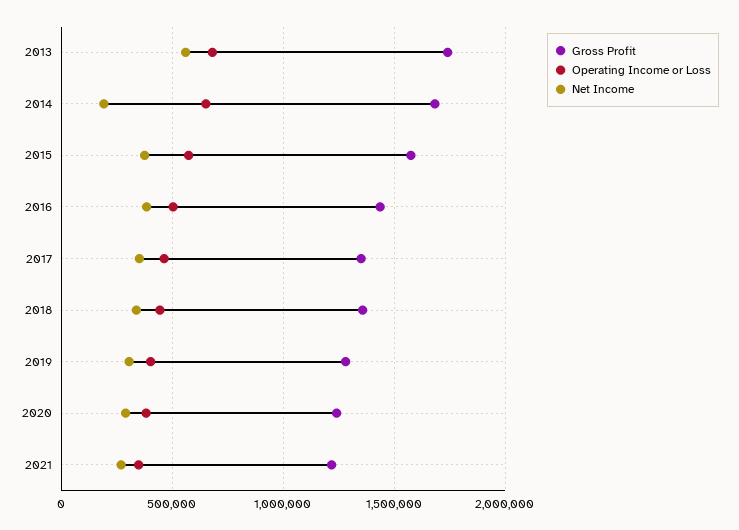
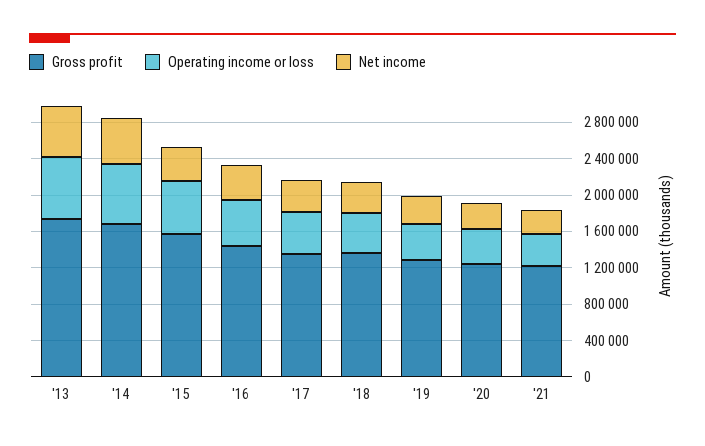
Net Income, 2014: 200000 -> 500000

